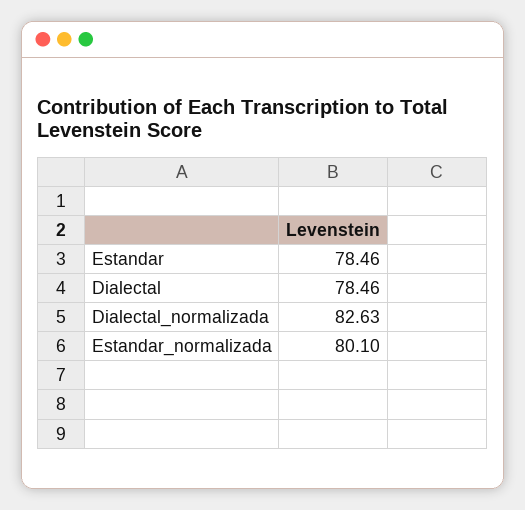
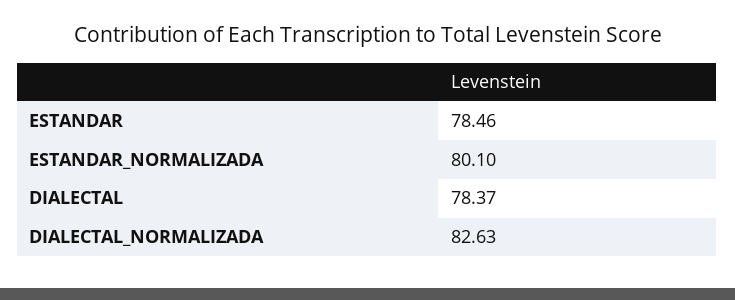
Dialectal: 78.46 -> 78.37

